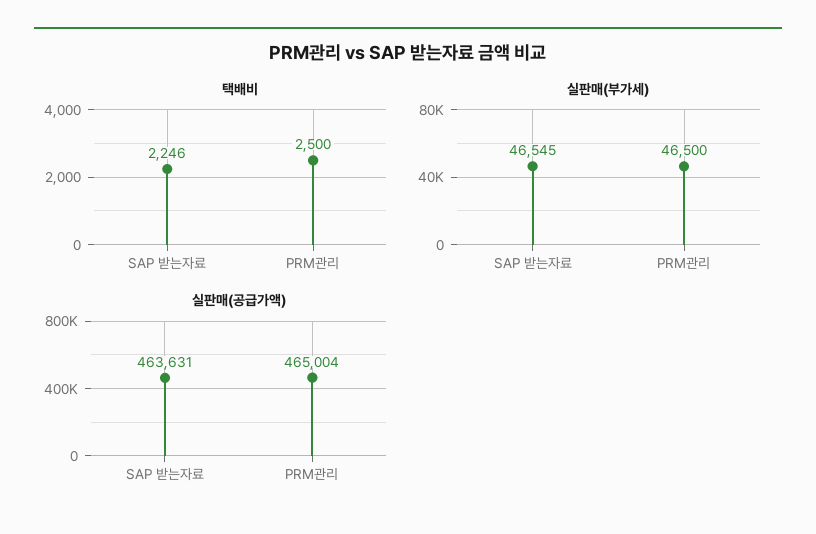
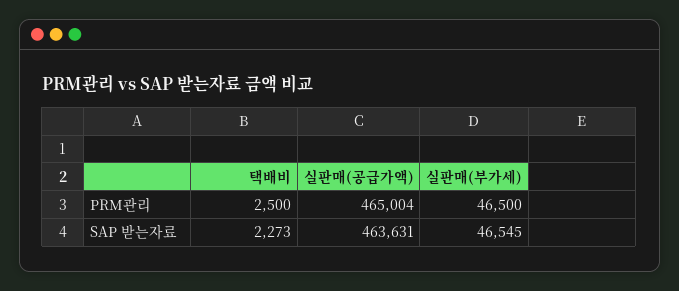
택배비, SAP 받는자료: 2246 -> 2273

